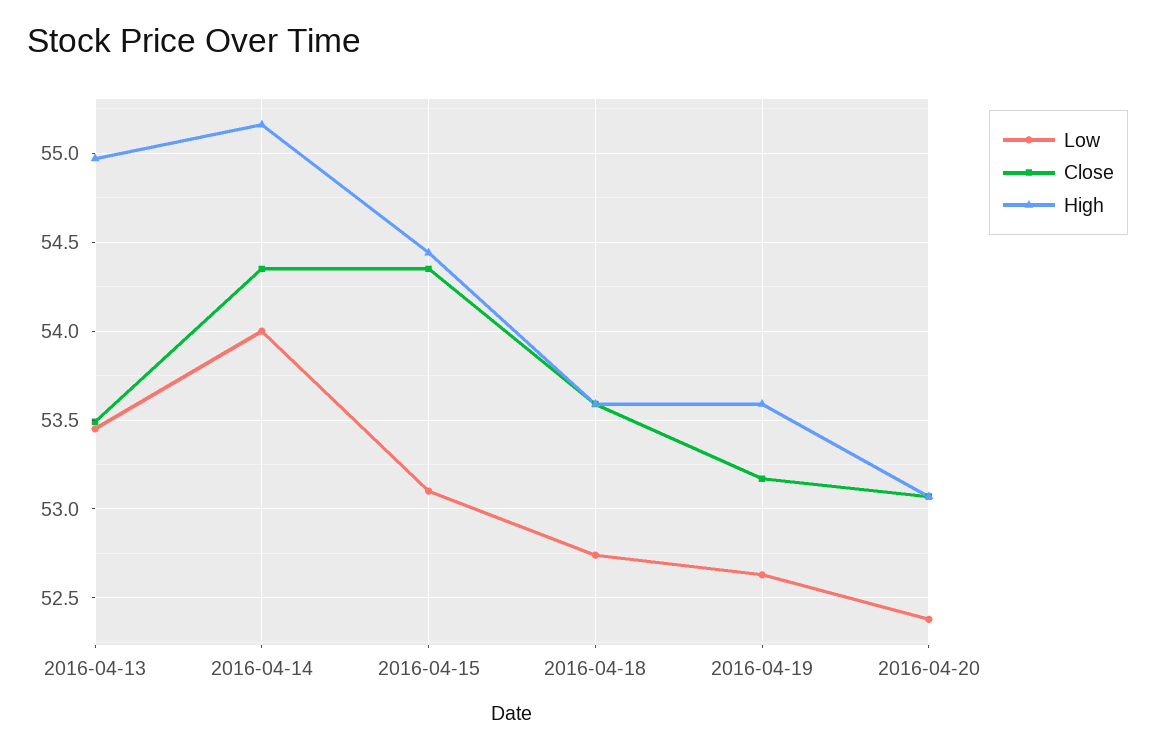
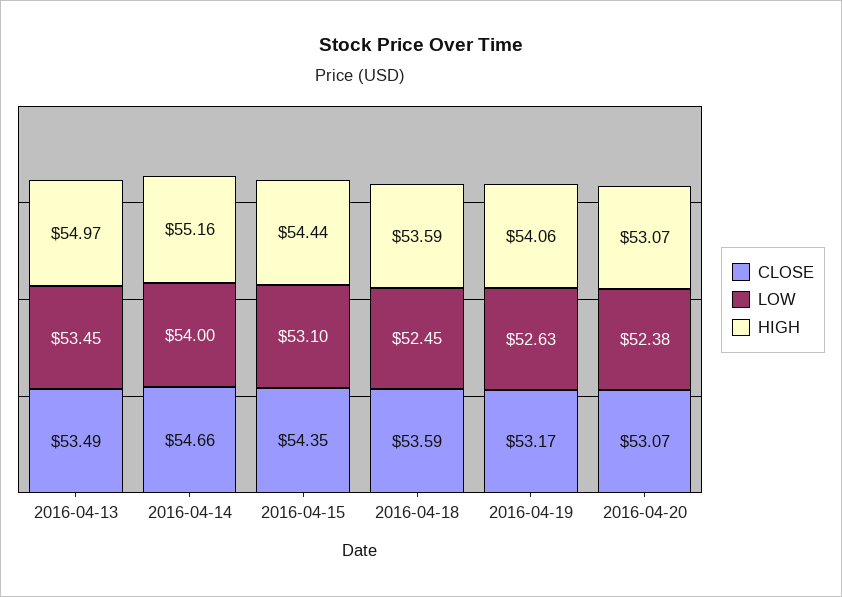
Close, 2016-04-14: 54.35 -> 54.66
Low, 2016-04-18: 52.75 -> 52.45
High, 2016-04-19: 53.6 -> 54.06

